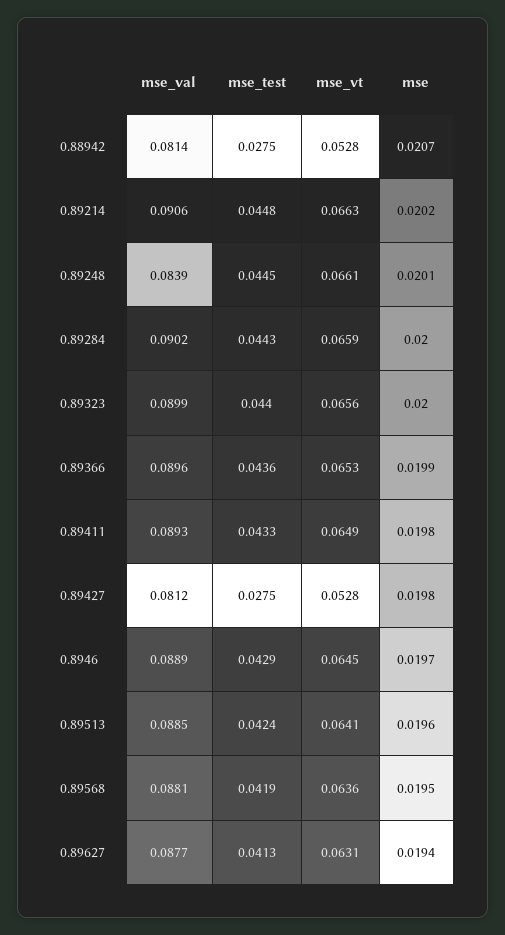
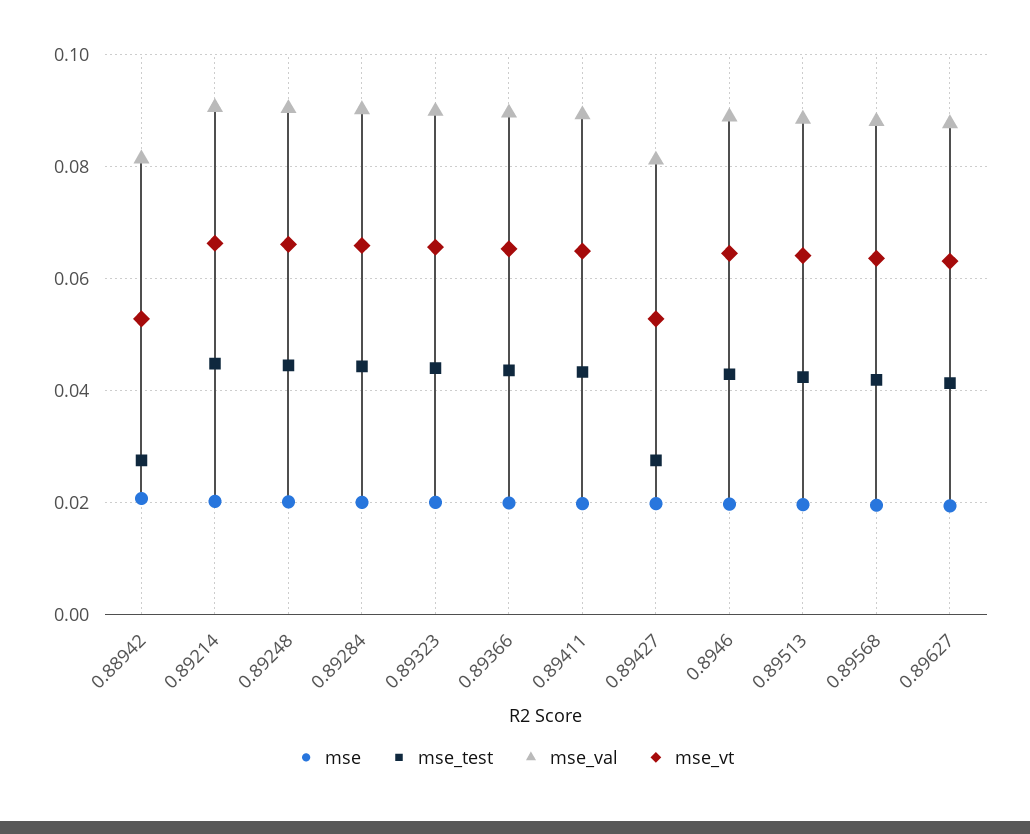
mse_val, 0.89248: 0.0839 -> 0.09

